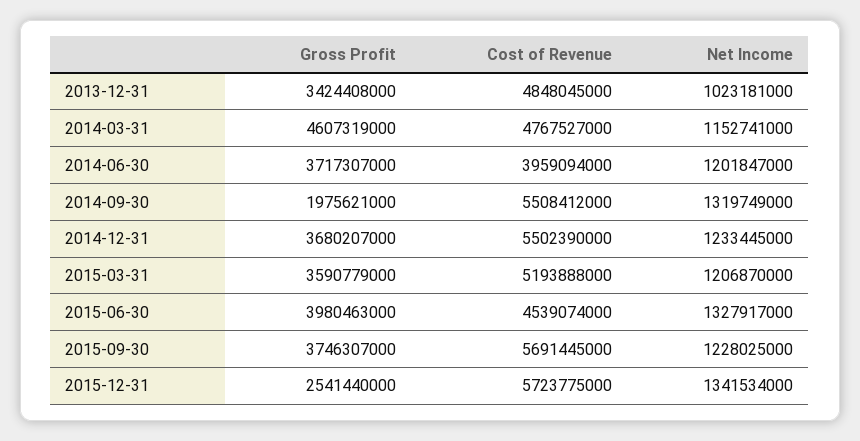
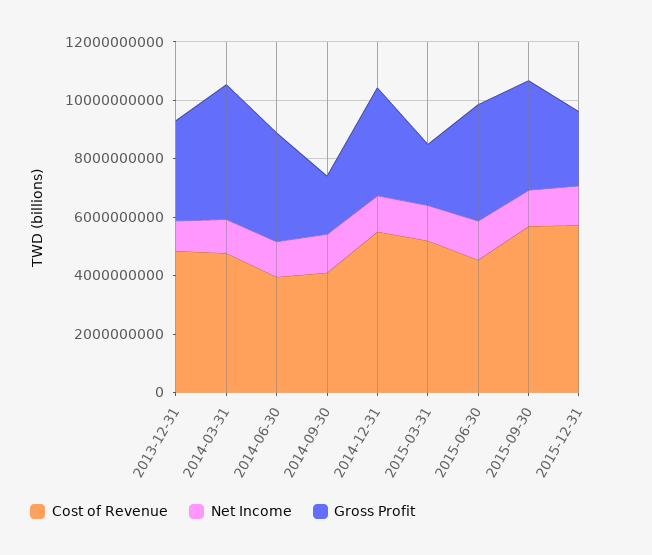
Cost of Revenue, 2014-09-30: 5508412000 -> 4000000000
Gross Profit, 2015-03-31: 3590779000 -> 2000000000

